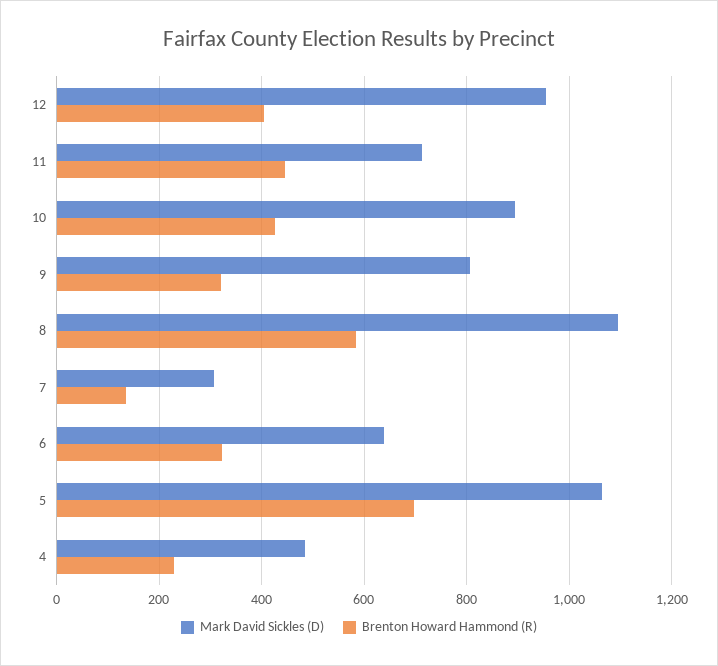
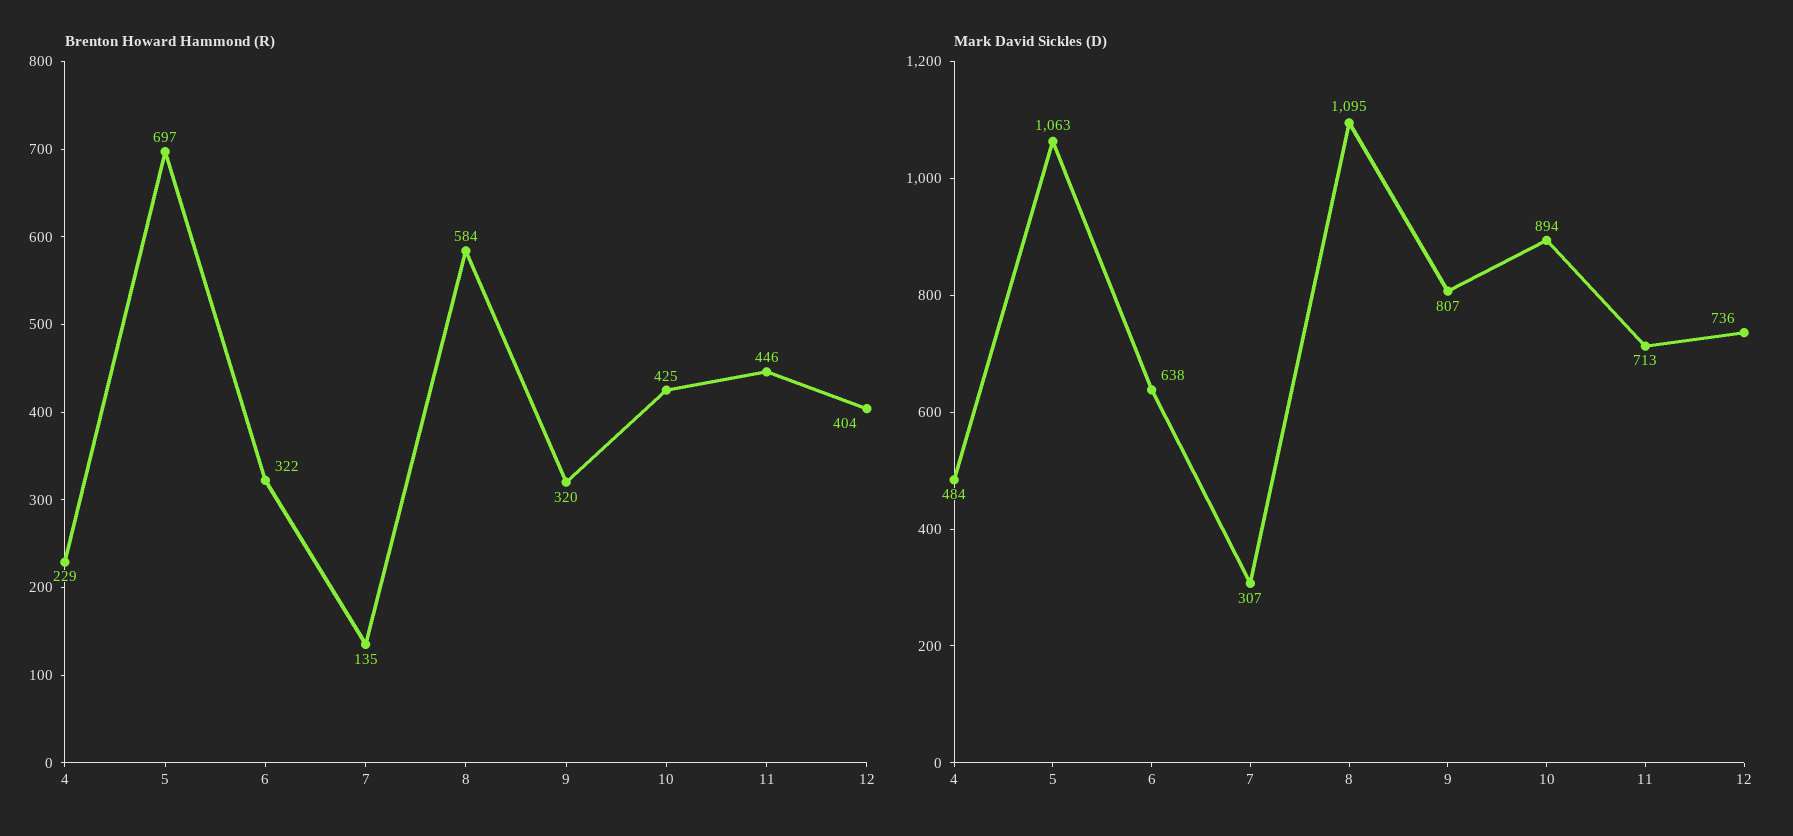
Mark David Sickles (D), 12: 960 -> 736

